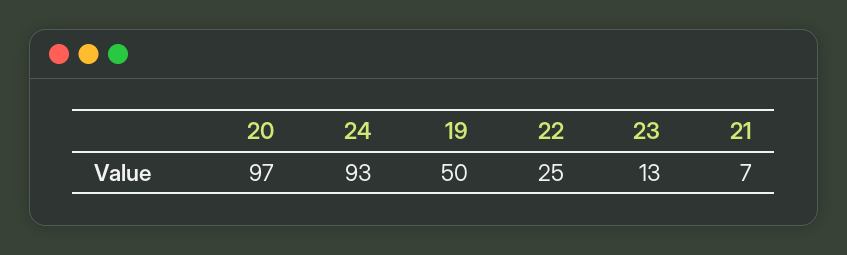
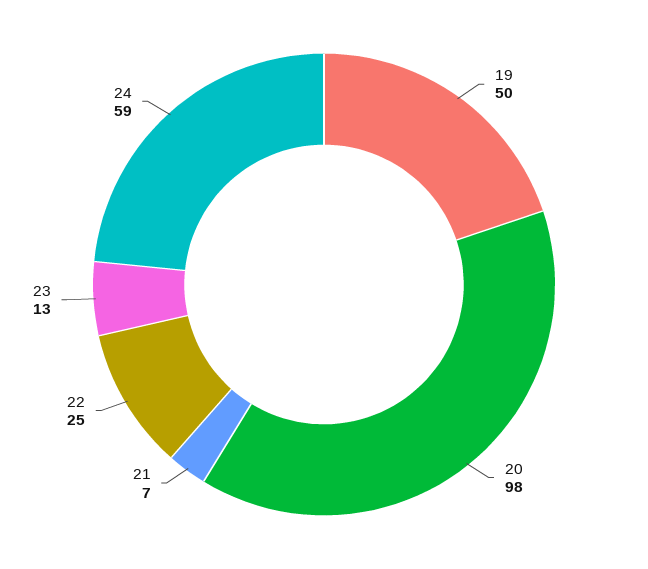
20: 97 -> 98
24: 93 -> 59

